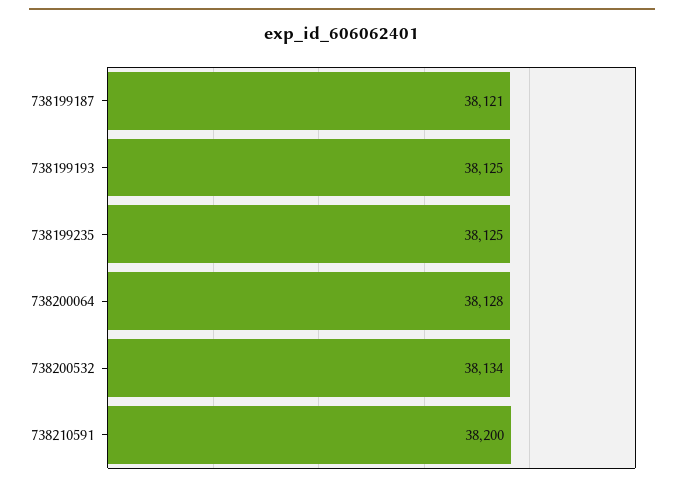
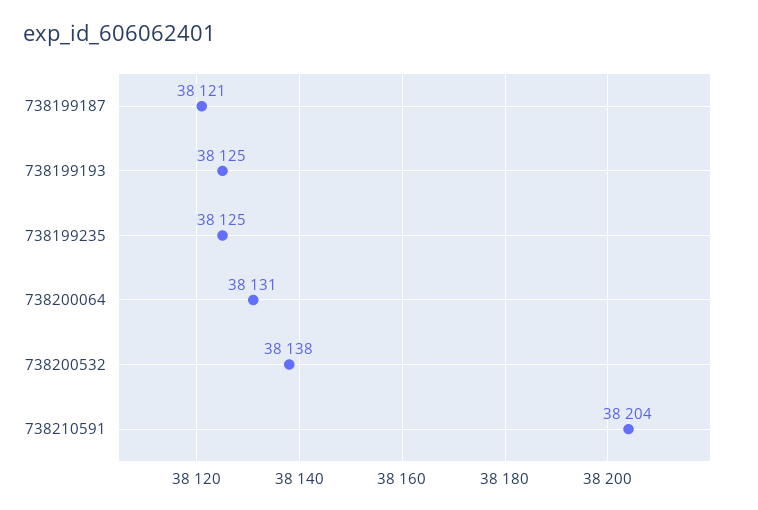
738200064: 38128 -> 38131
738200532: 38134 -> 38138
738210591: 38200 -> 38204

